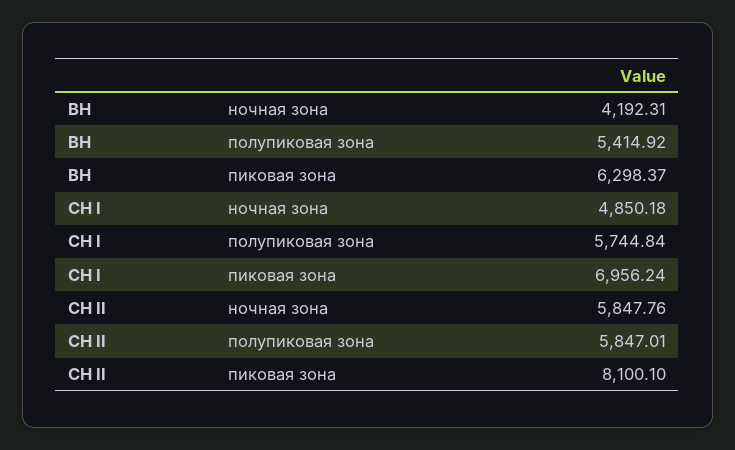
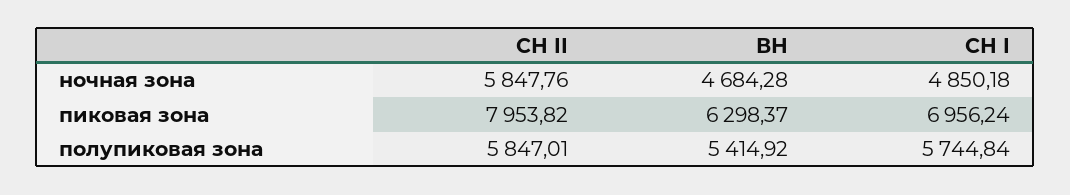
ВН, ночная зона: 4192.31 -> 4684.28
СН II, пиковая зона: 8100.1 -> 7953.82

